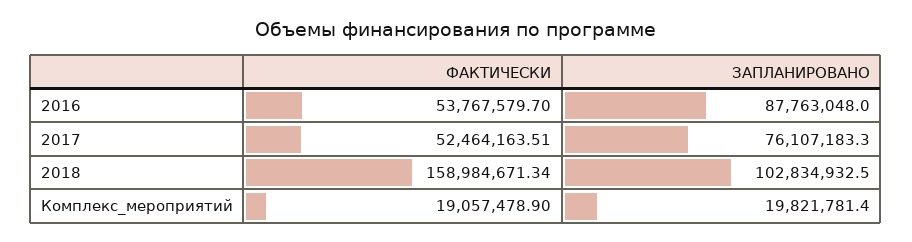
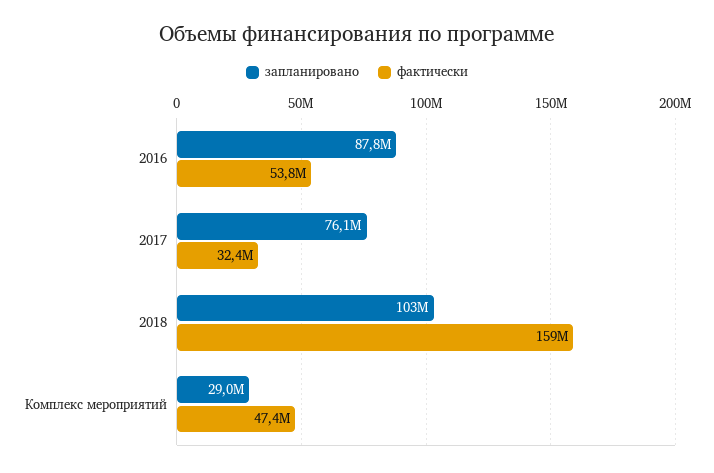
ФАКТИЧЕСКИ, 2017: 52464163.51 -> 32400000
ФАКТИЧЕСКИ, Комплекс_мероприятий: 19057478.9 -> 47400000
ЗАПЛАНИРОВАНО, Комплекс_мероприятий: 19821781.4 -> 29000000

